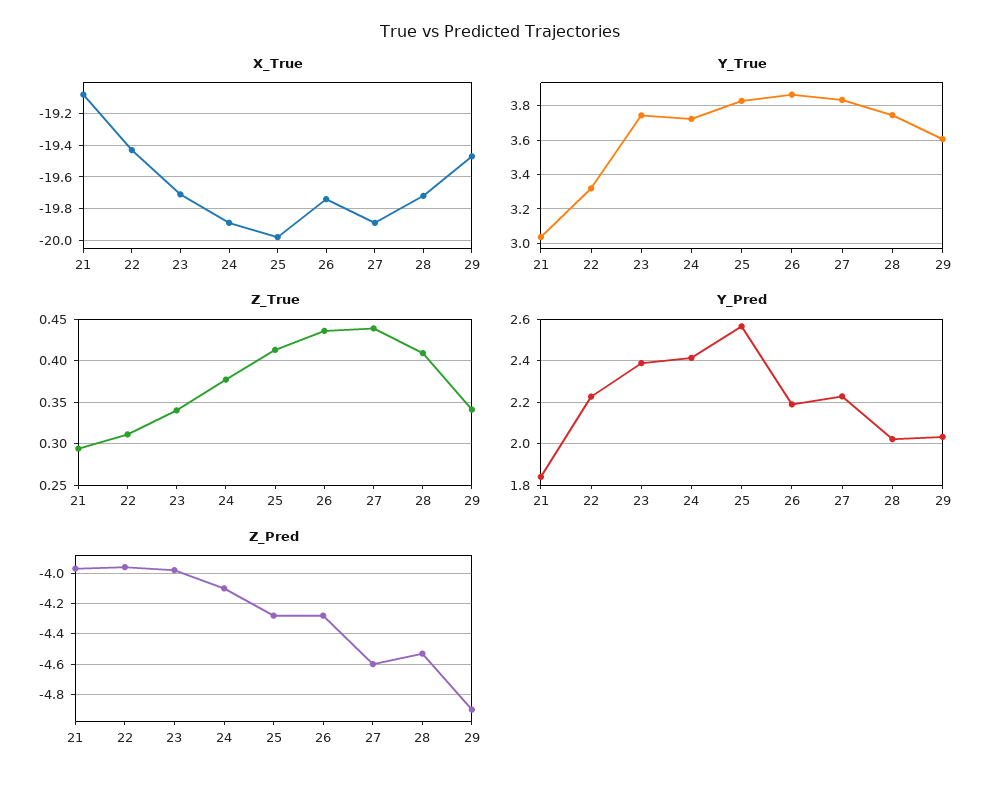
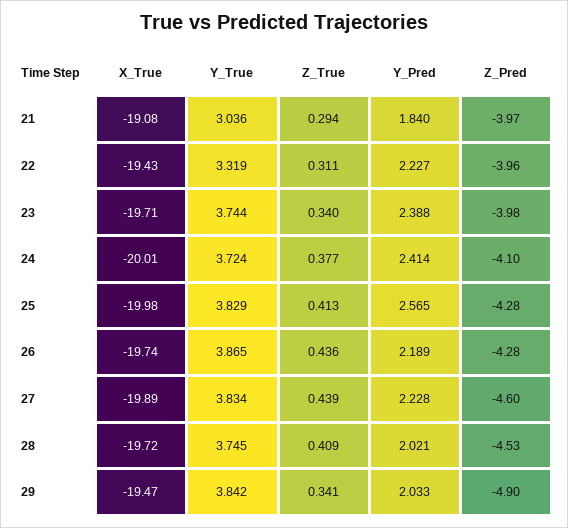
X_True, 24: -19.9 -> -20.01
Y_True, 29: 3.6 -> 3.842

